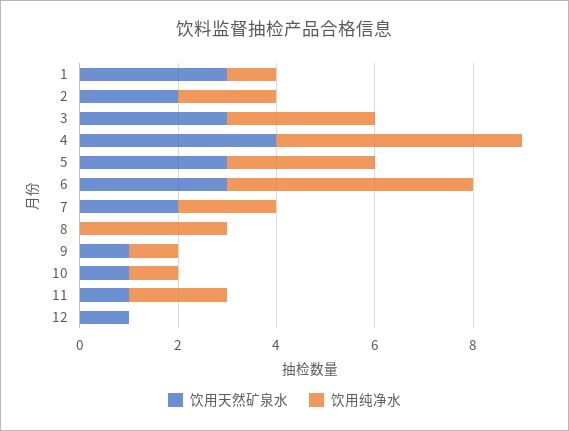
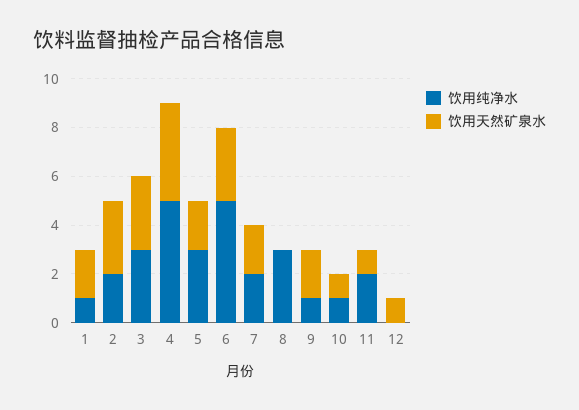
饮用天然矿泉水, 1: 3 -> 2
饮用天然矿泉水, 2: 2 -> 3
饮用天然矿泉水, 5: 3 -> 2
饮用天然矿泉水, 9: 1 -> 2

